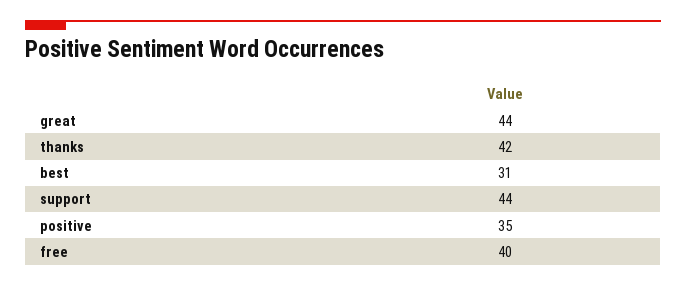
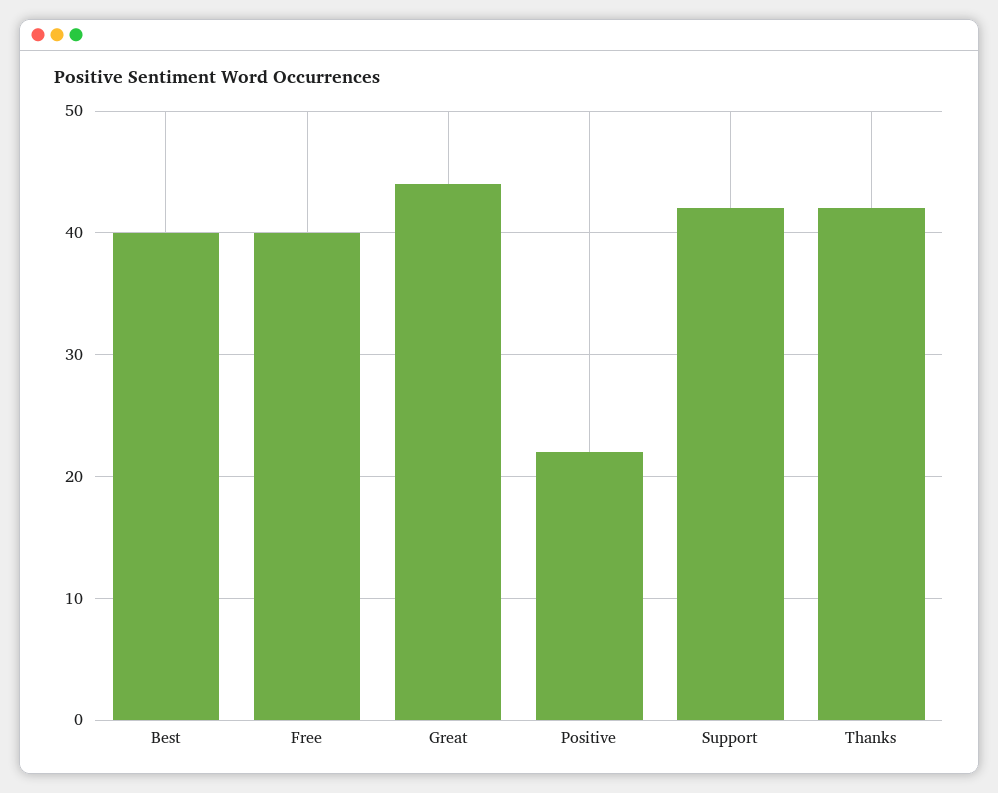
best: 31 -> 40
support: 44 -> 42
positive: 35 -> 22

